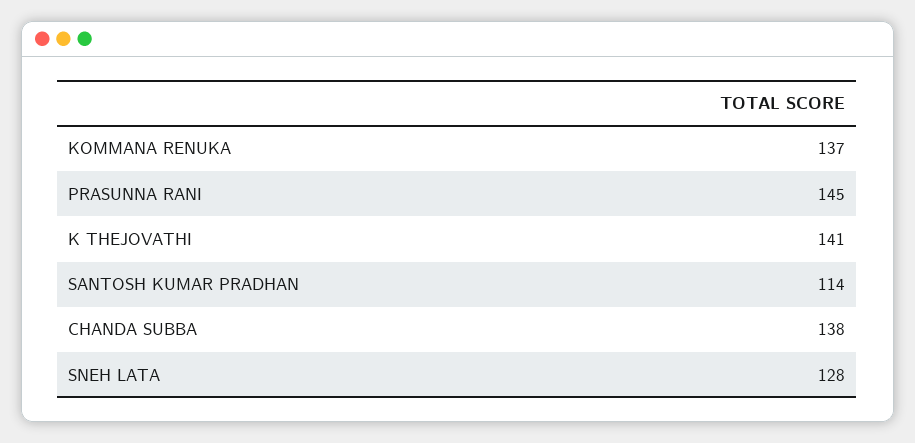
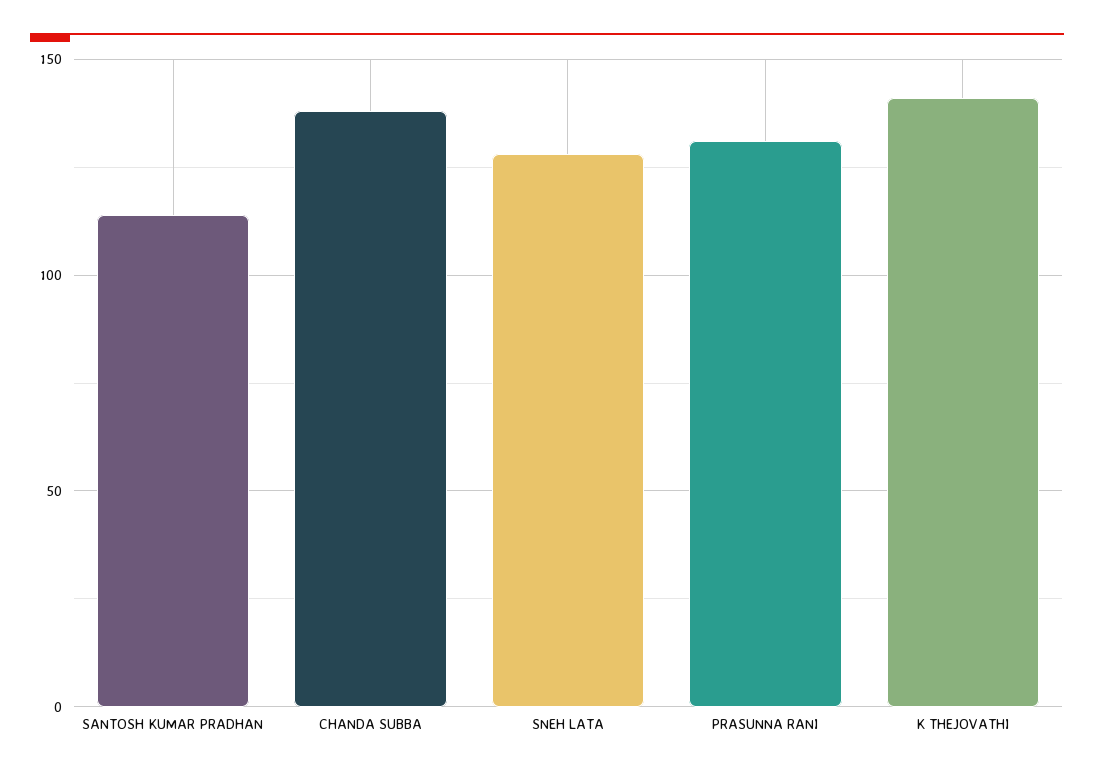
KOMMANA RENUKA: 137 -> none
PRASUNNA RANI: 145 -> 130

